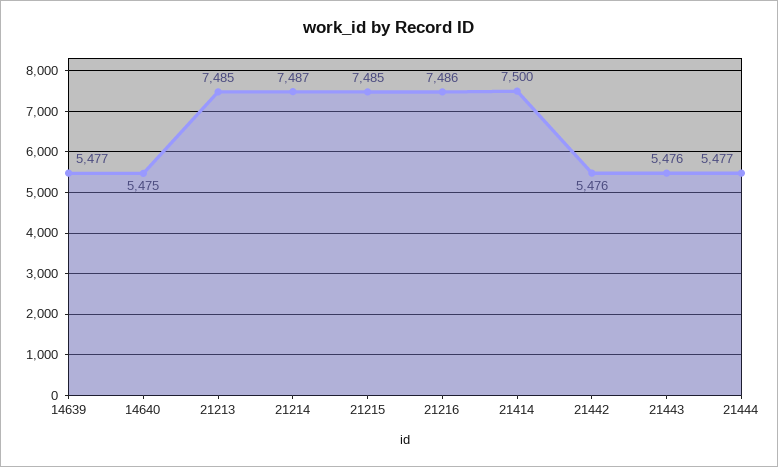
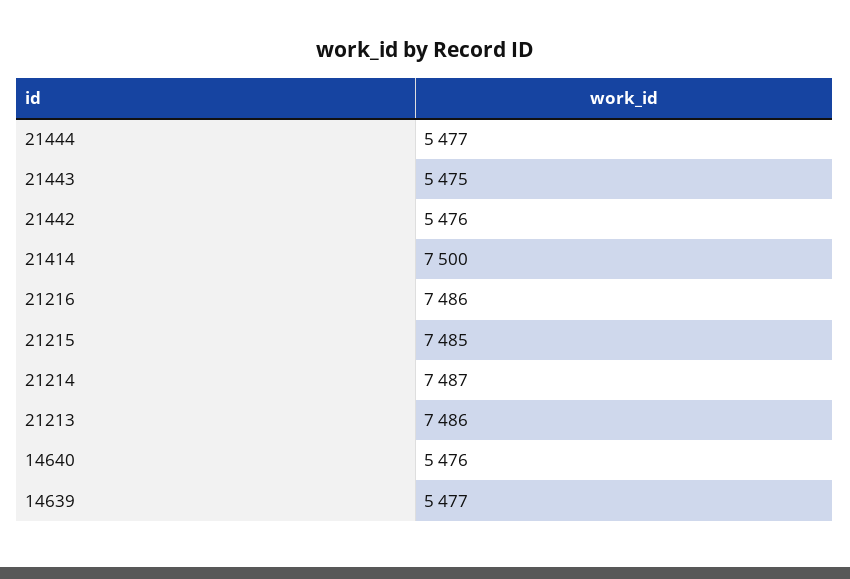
14640: 5475 -> 5476
21213: 7485 -> 7486
21443: 5476 -> 5475

